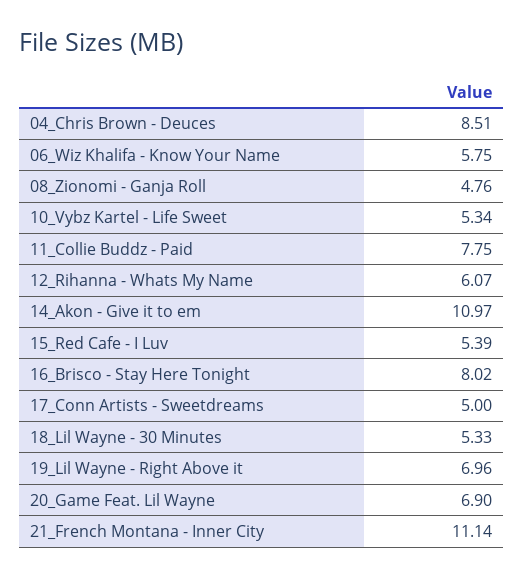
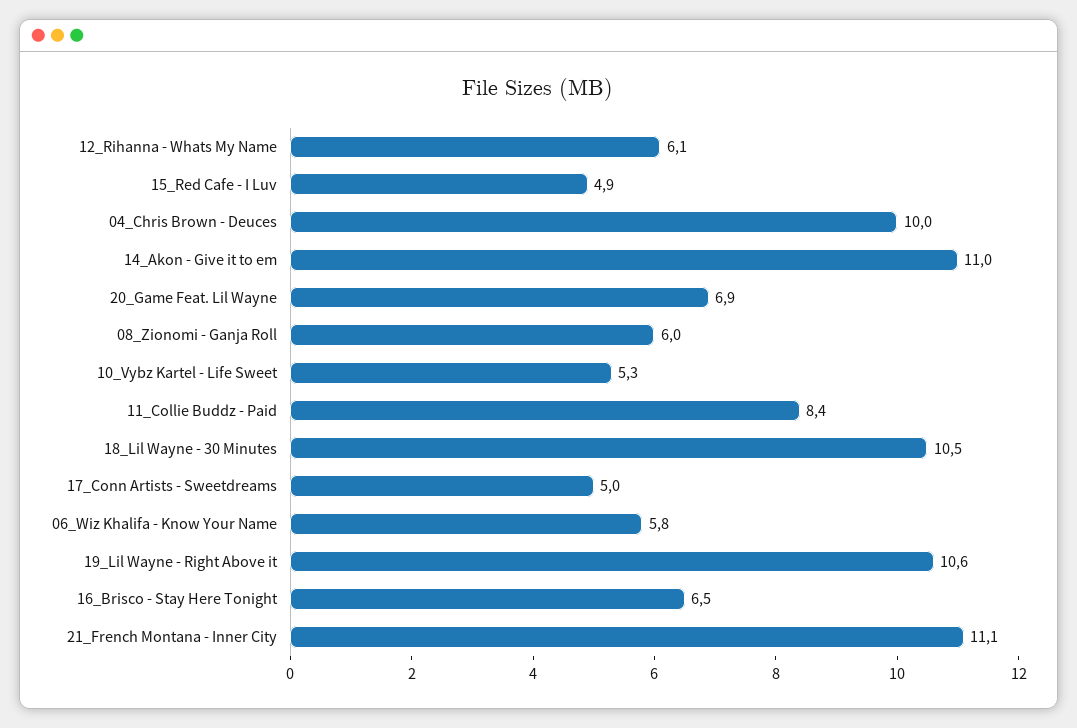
04_Chris Brown - Deuces: 8.51 -> 10
08_Zionomi - Ganja Roll: 4.76 -> 6
11_Collie Buddz - Paid: 7.75 -> 8.4
15_Red Cafe - I Luv: 5.39 -> 4.9
16_Brisco - Stay Here Tonight: 8.02 -> 6.5
18_Lil Wayne - 30 Minutes: 5.33 -> 10.5
19_Lil Wayne - Right Above it: 6.96 -> 10.6

